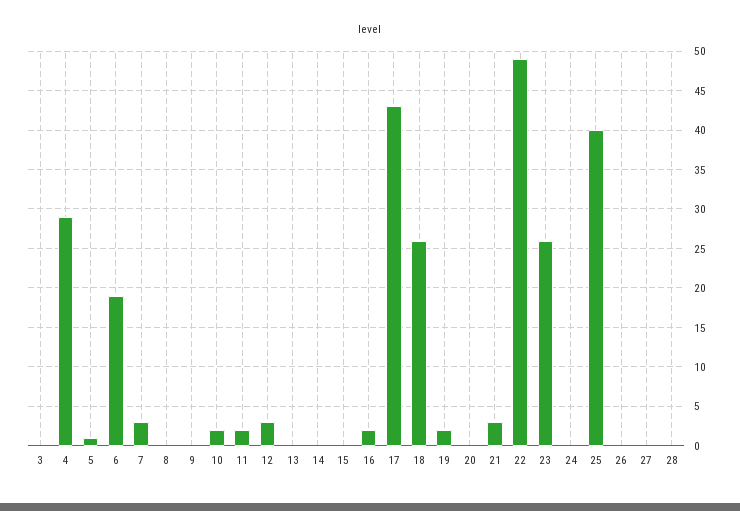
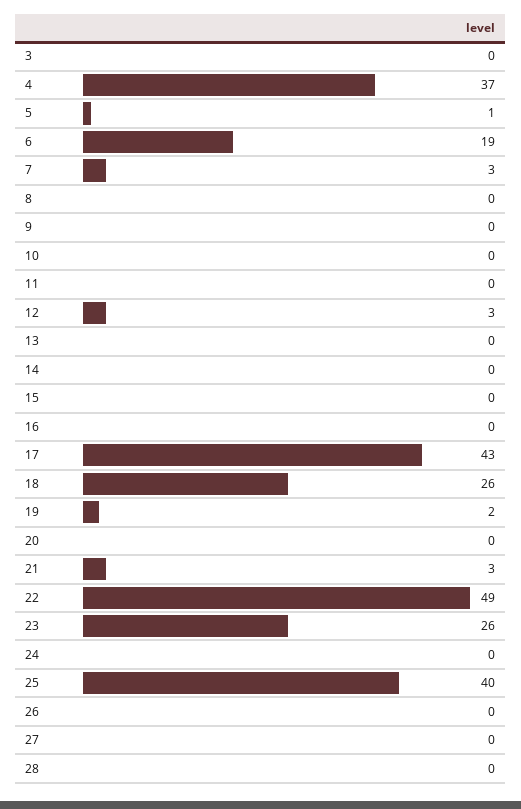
4: 29 -> 37
10: 2 -> 0
11: 2 -> 0
16: 2 -> 0

